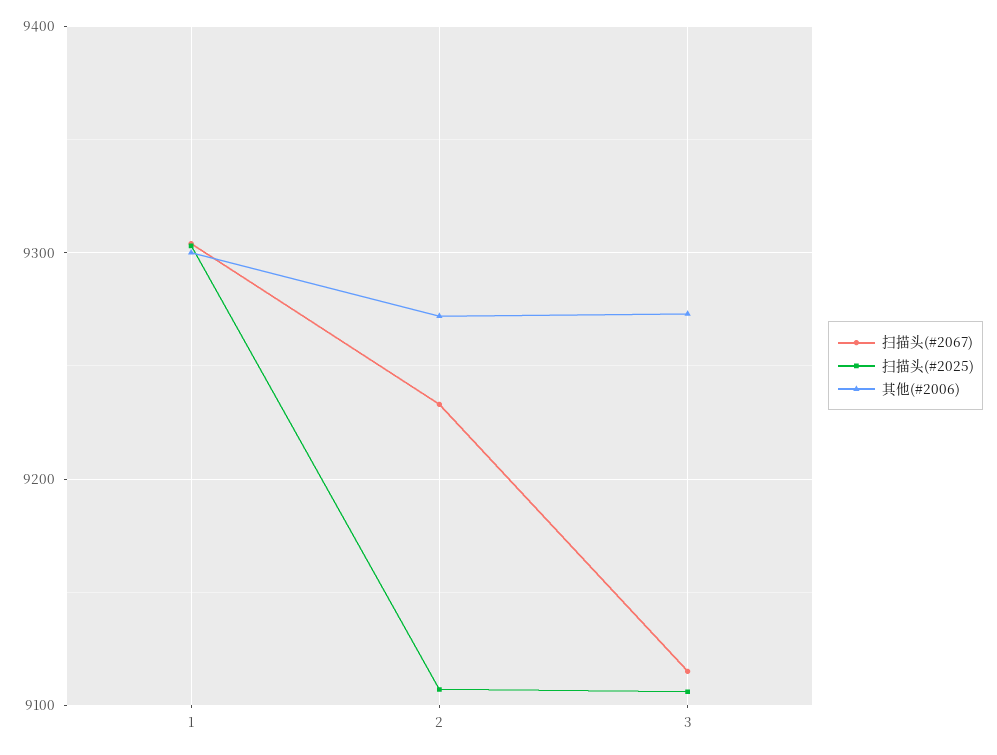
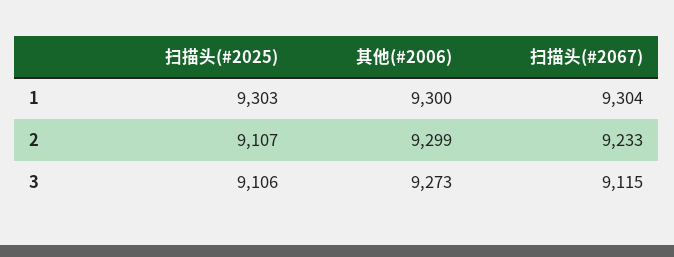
其他(#2006), 2: 9270 -> 9299

